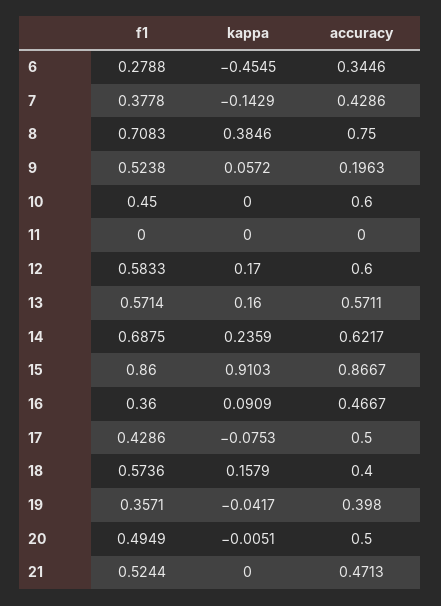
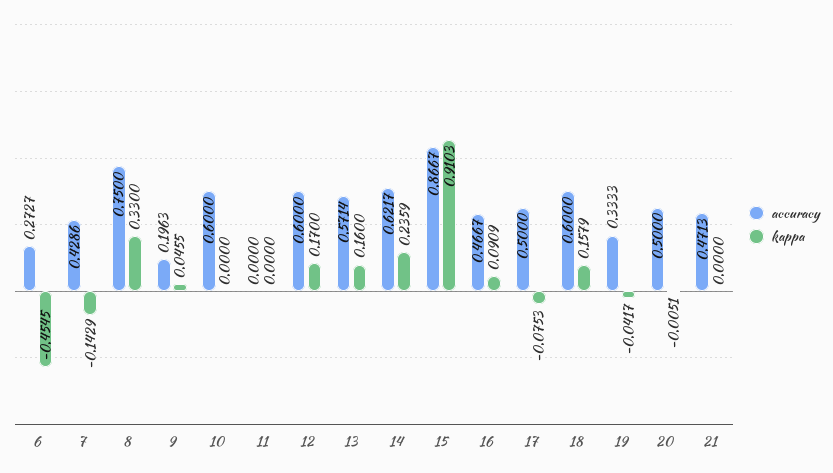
f1, 6: 0.2788 -> none
accuracy, 6: 0.3446 -> 0.2727
f1, 7: 0.3778 -> none
f1, 8: 0.7083 -> none
kappa, 8: 0.3846 -> 0.33
f1, 9: 0.5238 -> none
kappa, 9: 0.0572 -> 0.0455
f1, 10: 0.45 -> none
f1, 11: 0 -> none
f1, 12: 0.5833 -> none
f1, 13: 0.5714 -> none
accuracy, 13: 0.5711 -> 0.5714
f1, 14: 0.6875 -> none
f1, 15: 0.86 -> none
f1, 16: 0.36 -> none
f1, 17: 0.4286 -> none
f1, 18: 0.5736 -> none
accuracy, 18: 0.4 -> 0.6
f1, 19: 0.3571 -> none
accuracy, 19: 0.398 -> 0.3333
f1, 20: 0.4949 -> none
f1, 21: 0.5244 -> none

